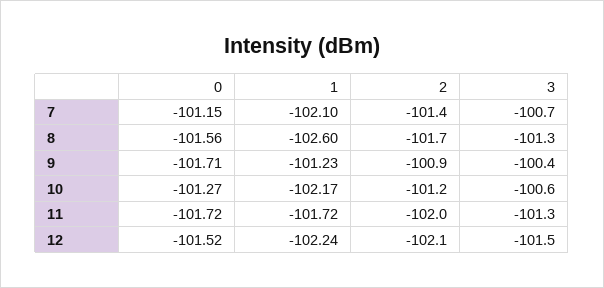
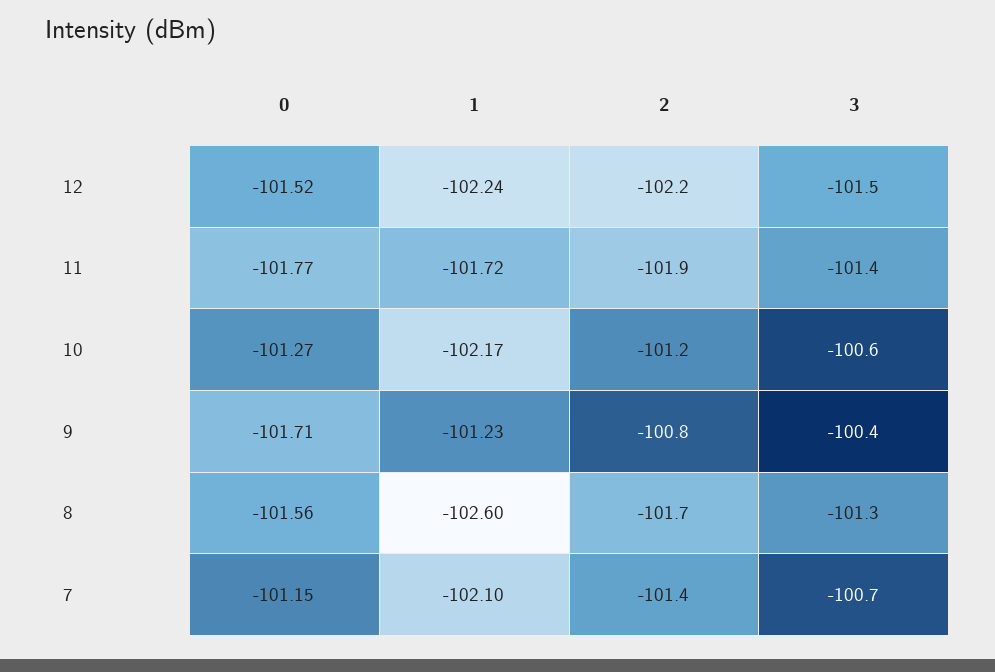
2, 9: -100.9 -> -100.8
0, 11: -101.72 -> -101.77
2, 11: -102 -> -101.9
3, 11: -101.3 -> -101.4
2, 12: -102.1 -> -102.2

